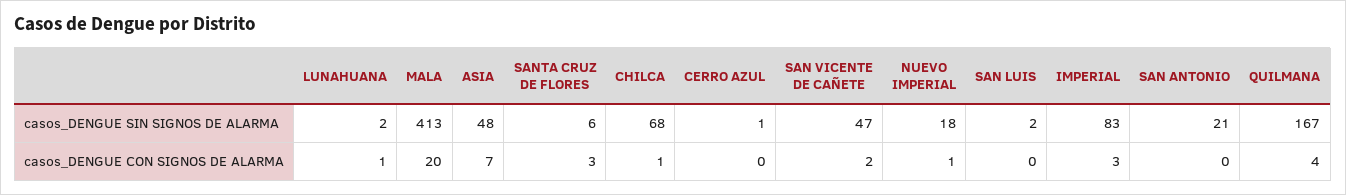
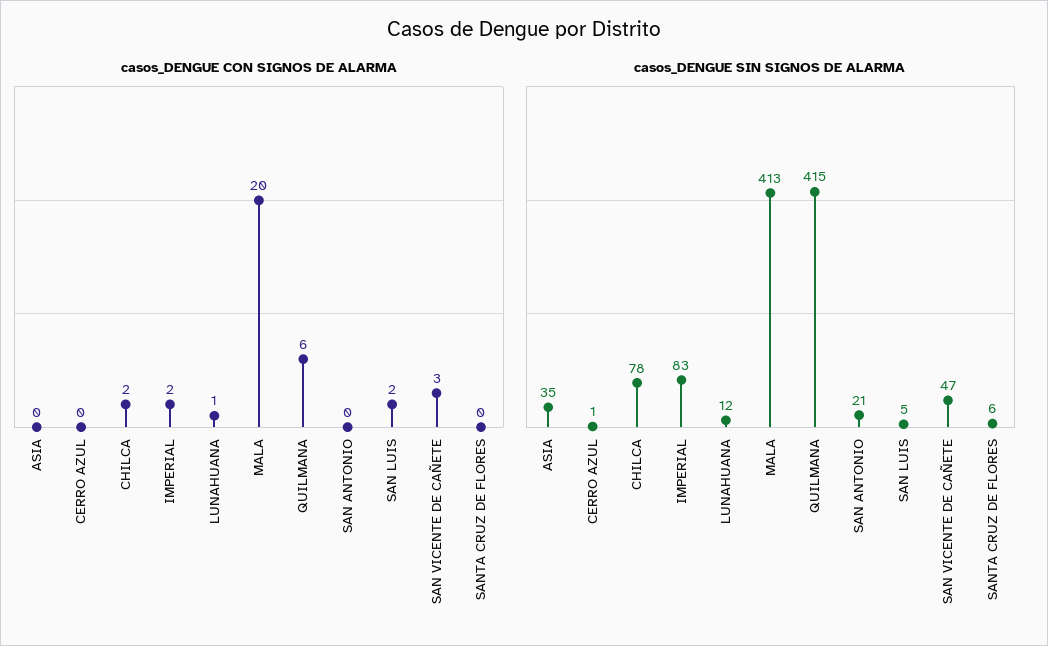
casos_DENGUE SIN SIGNOS DE ALARMA, LUNAHUANA: 2 -> 12
casos_DENGUE SIN SIGNOS DE ALARMA, ASIA: 48 -> 35
casos_DENGUE SIN SIGNOS DE ALARMA, CHILCA: 68 -> 78
casos_DENGUE SIN SIGNOS DE ALARMA, NUEVO IMPERIAL: 18 -> none
casos_DENGUE SIN SIGNOS DE ALARMA, SAN LUIS: 2 -> 5
casos_DENGUE SIN SIGNOS DE ALARMA, QUILMANA: 167 -> 415
casos_DENGUE CON SIGNOS DE ALARMA, ASIA: 7 -> 0
casos_DENGUE CON SIGNOS DE ALARMA, SANTA CRUZ DE FLORES: 3 -> 0
casos_DENGUE CON SIGNOS DE ALARMA, CHILCA: 1 -> 2
casos_DENGUE CON SIGNOS DE ALARMA, SAN VICENTE DE CAÑETE: 2 -> 3
casos_DENGUE CON SIGNOS DE ALARMA, NUEVO IMPERIAL: 1 -> none
casos_DENGUE CON SIGNOS DE ALARMA, SAN LUIS: 0 -> 2
casos_DENGUE CON SIGNOS DE ALARMA, IMPERIAL: 3 -> 2
casos_DENGUE CON SIGNOS DE ALARMA, QUILMANA: 4 -> 6

